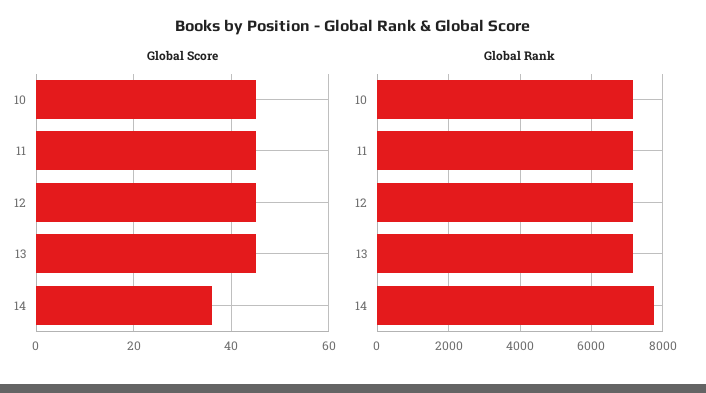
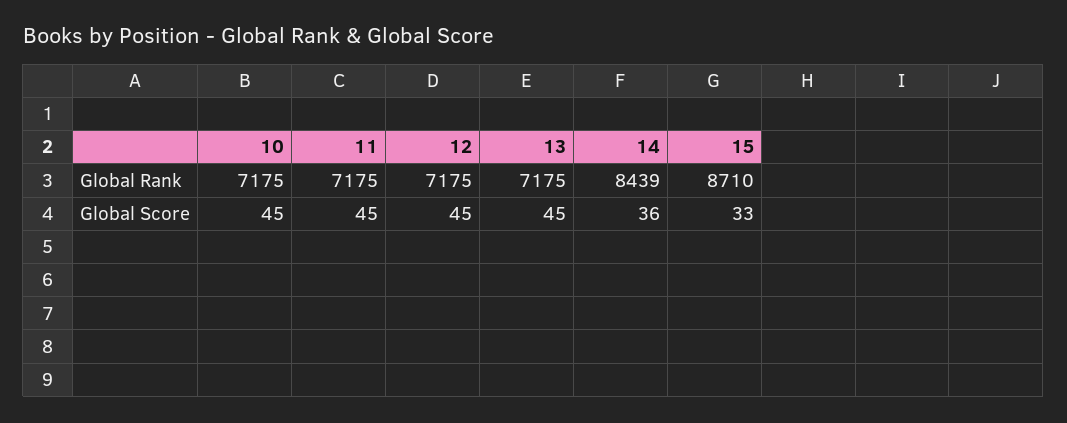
Global Rank, 14: 7800 -> 8439
Global Rank, 15: none -> 8710
Global Score, 15: none -> 33

